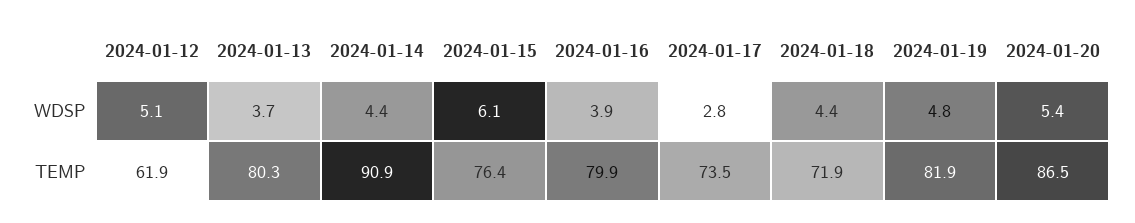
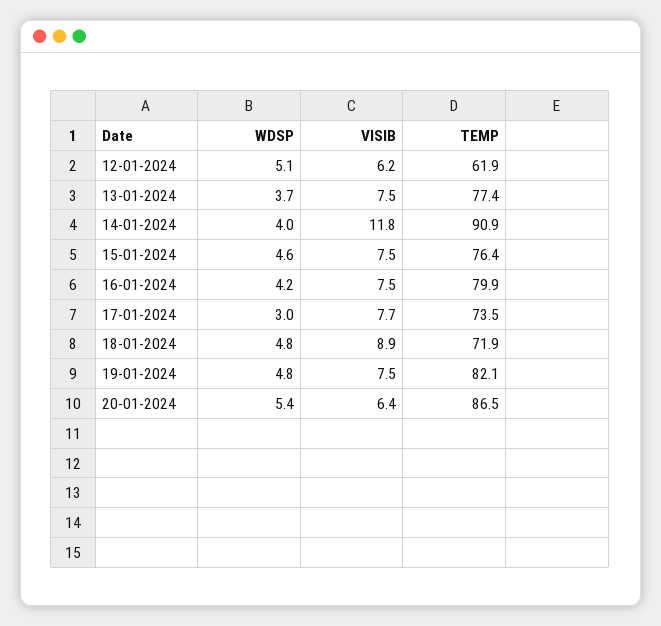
2024-01-14, WDSP: 4.4 -> 4
2024-01-15, WDSP: 6.1 -> 4.6
2024-01-16, WDSP: 3.9 -> 4.2
2024-01-17, WDSP: 2.8 -> 3
2024-01-18, WDSP: 4.4 -> 4.8
2024-01-13, TEMP: 80.3 -> 77.4
2024-01-19, TEMP: 81.9 -> 82.1
2024-01-12, VISIB: none -> 6.2
2024-01-13, VISIB: none -> 7.5
2024-01-14, VISIB: none -> 11.8
2024-01-15, VISIB: none -> 7.5
2024-01-16, VISIB: none -> 7.5
2024-01-17, VISIB: none -> 7.7
2024-01-18, VISIB: none -> 8.9
2024-01-19, VISIB: none -> 7.5
2024-01-20, VISIB: none -> 6.4

